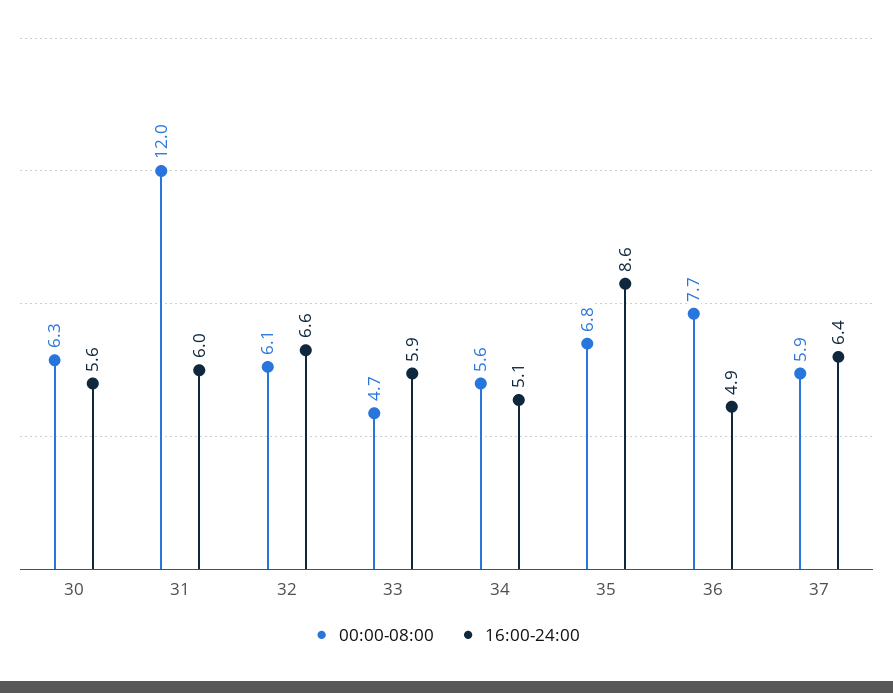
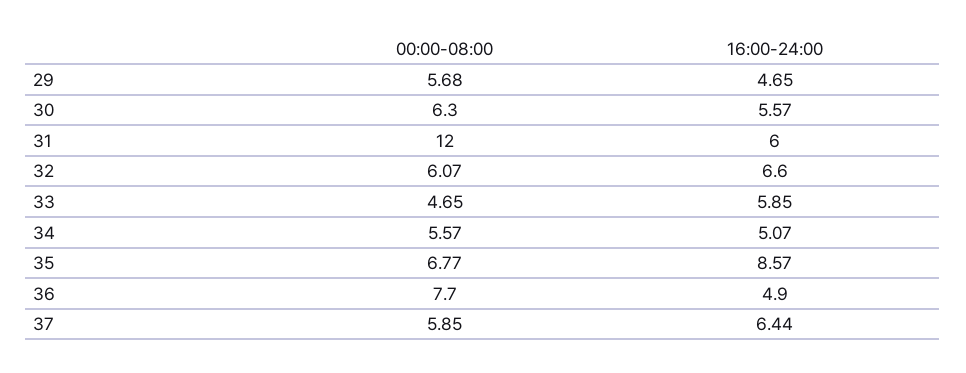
00:00-08:00, 29: none -> 5.68
16:00-24:00, 29: none -> 4.65

